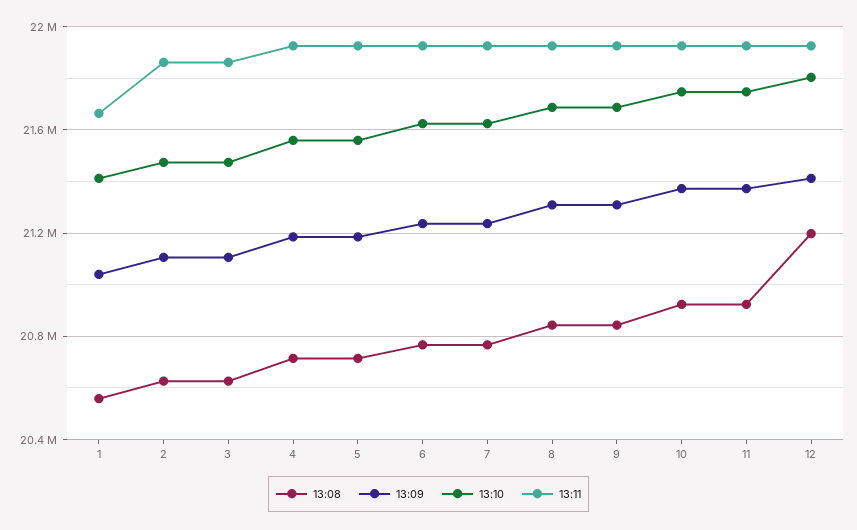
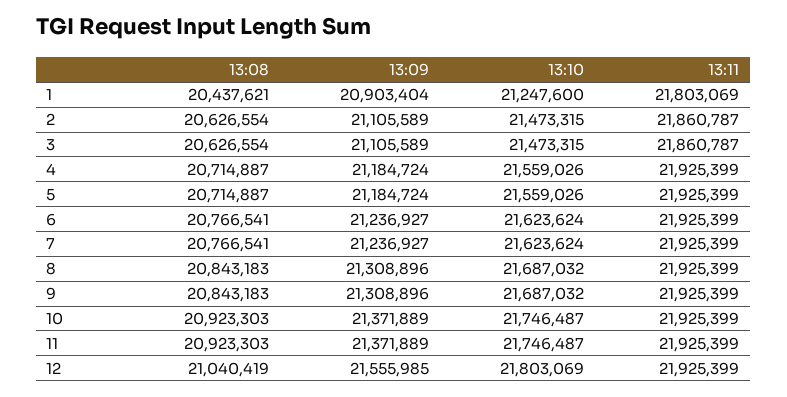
13:08, 1: 20550000 -> 20437621
13:09, 1: 21050000 -> 20903404
13:10, 1: 21400000 -> 21247600
13:11, 1: 21650000 -> 21803069
13:08, 12: 21200000 -> 21040419
13:09, 12: 21400000 -> 21555985

